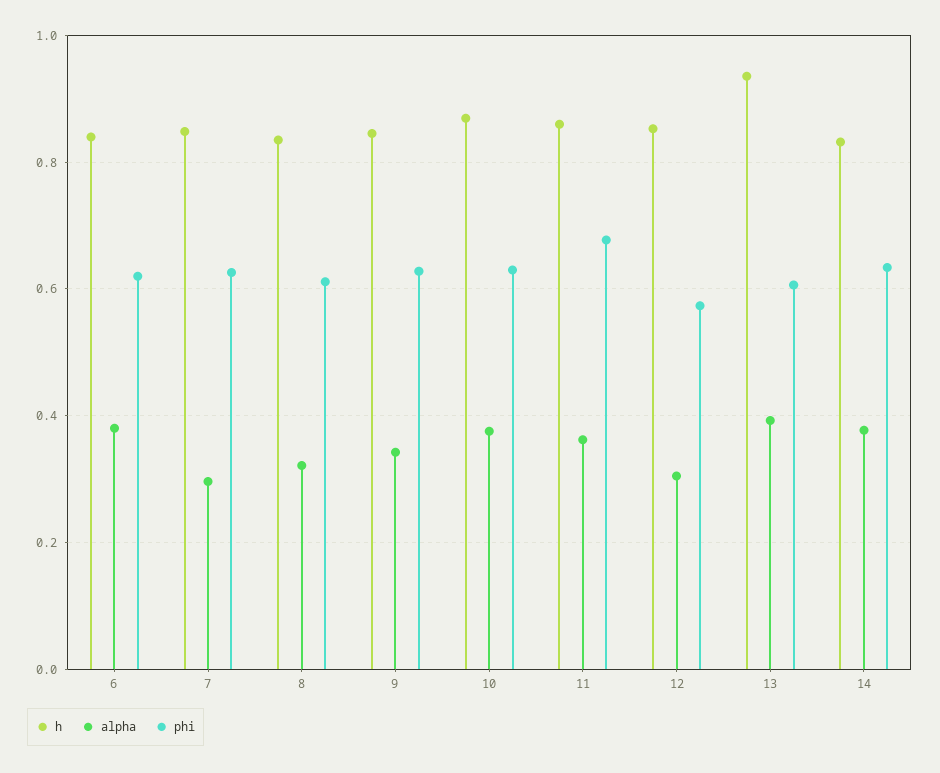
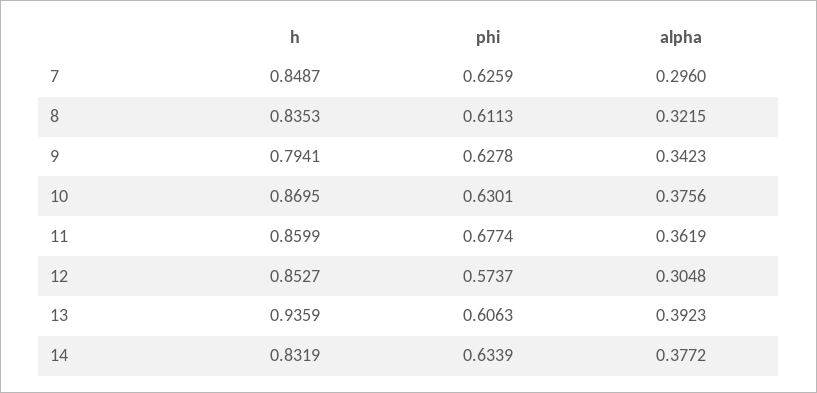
h, 6: 0.84 -> none
alpha, 6: 0.38 -> none
phi, 6: 0.62 -> none
h, 9: 0.84 -> 0.7941

